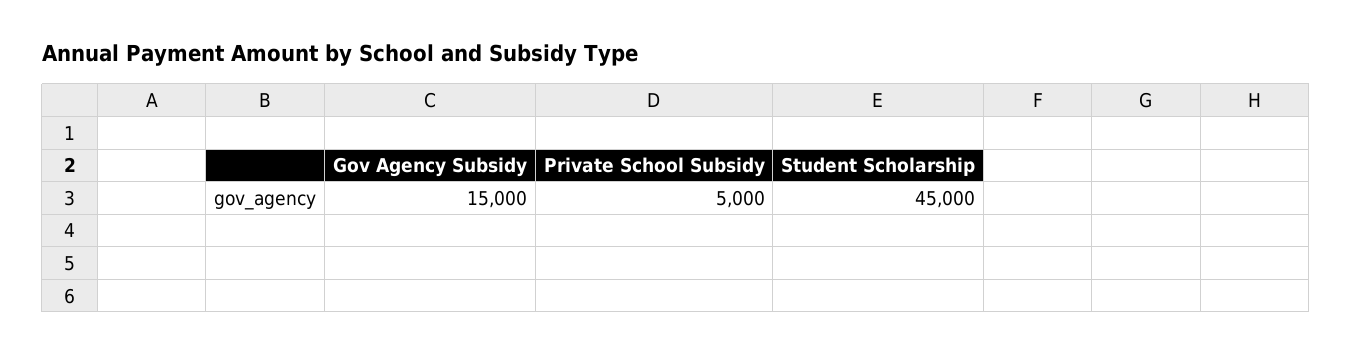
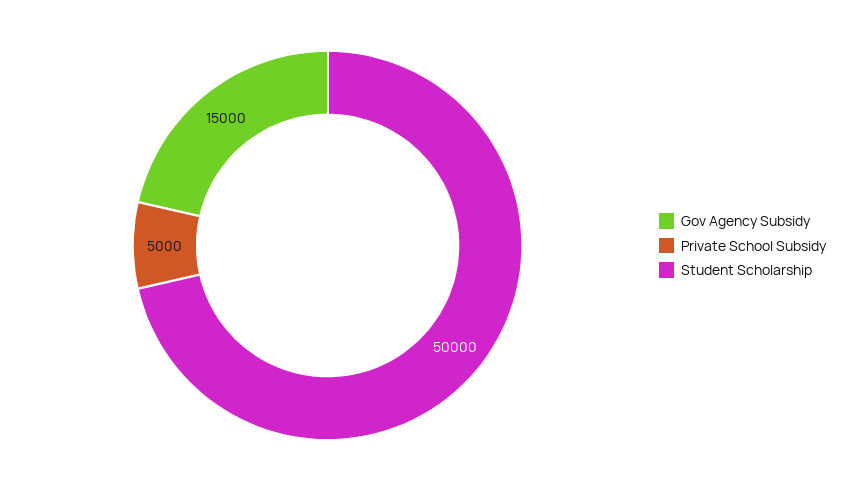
Student Scholarship: 45000 -> 50000

